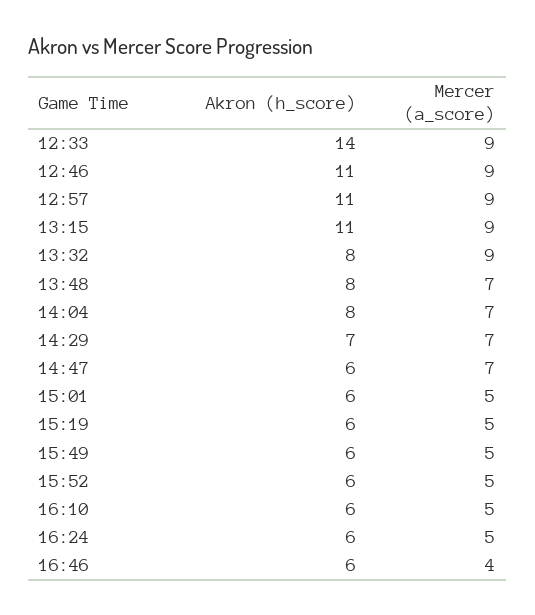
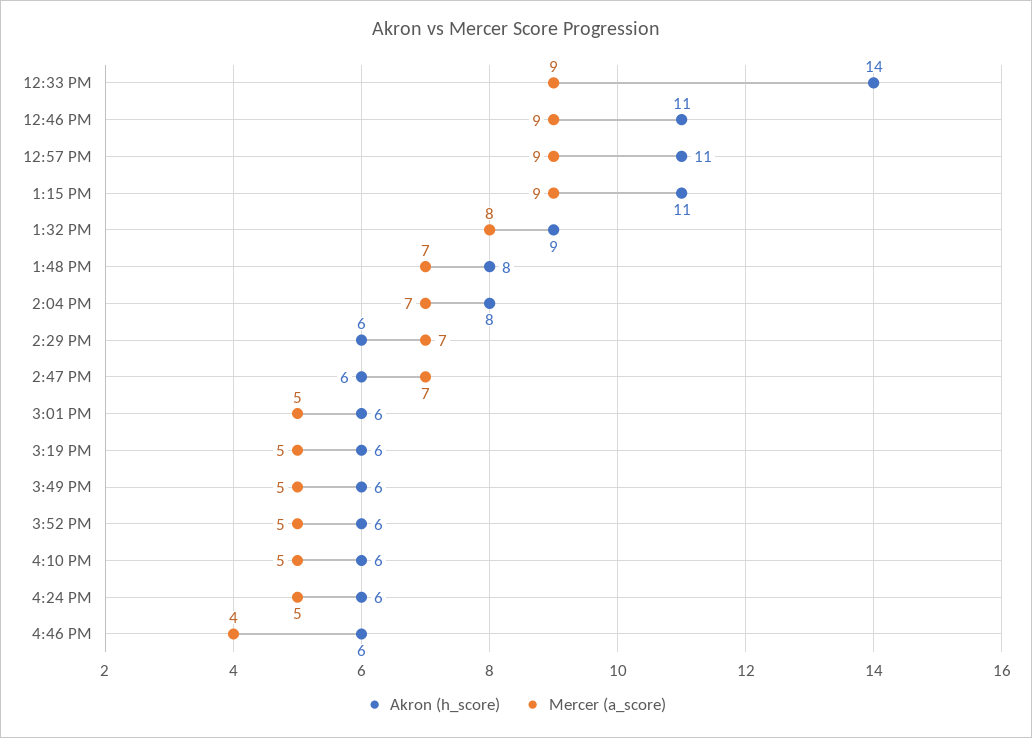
Akron (h_score), 13:32: 8 -> 9
Mercer (a_score), 13:32: 9 -> 8
Akron (h_score), 14:29: 7 -> 6

